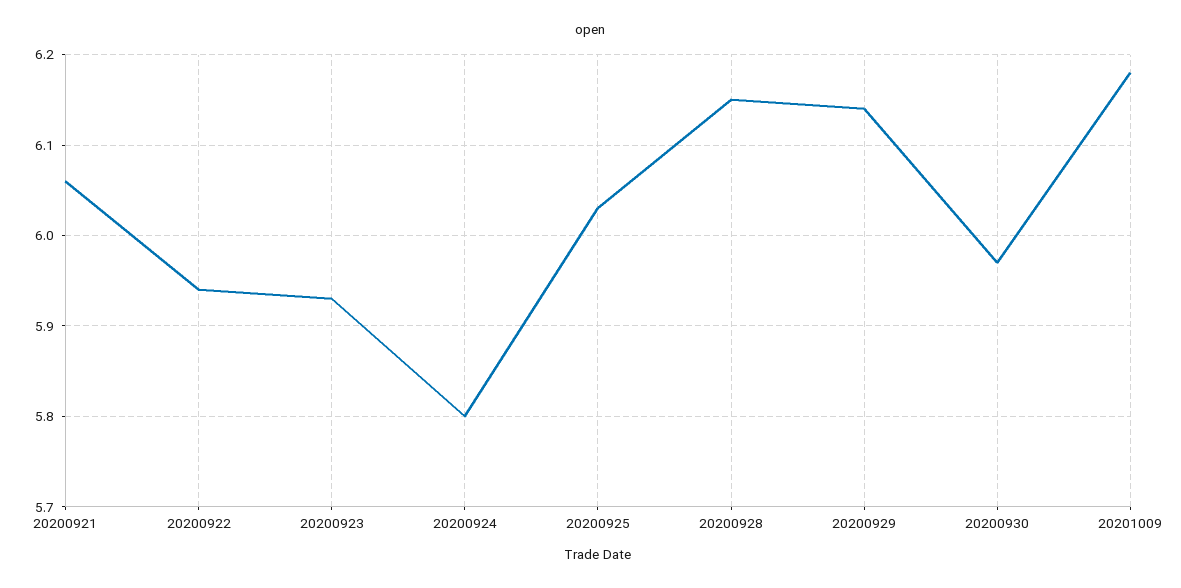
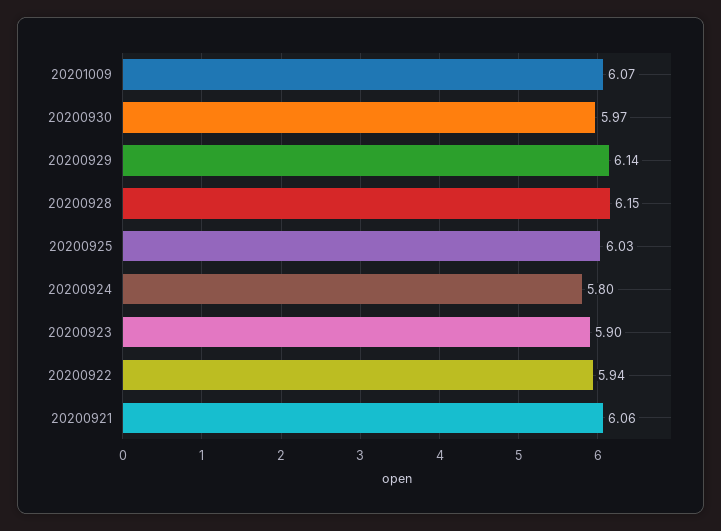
20200923: 5.93 -> 5.9
20201009: 6.18 -> 6.07

